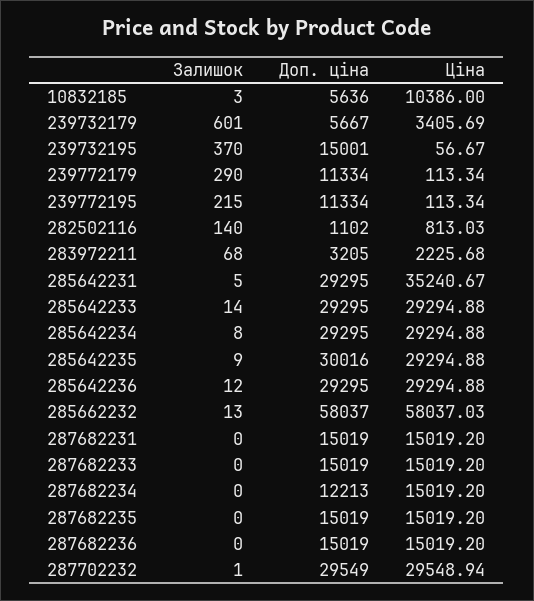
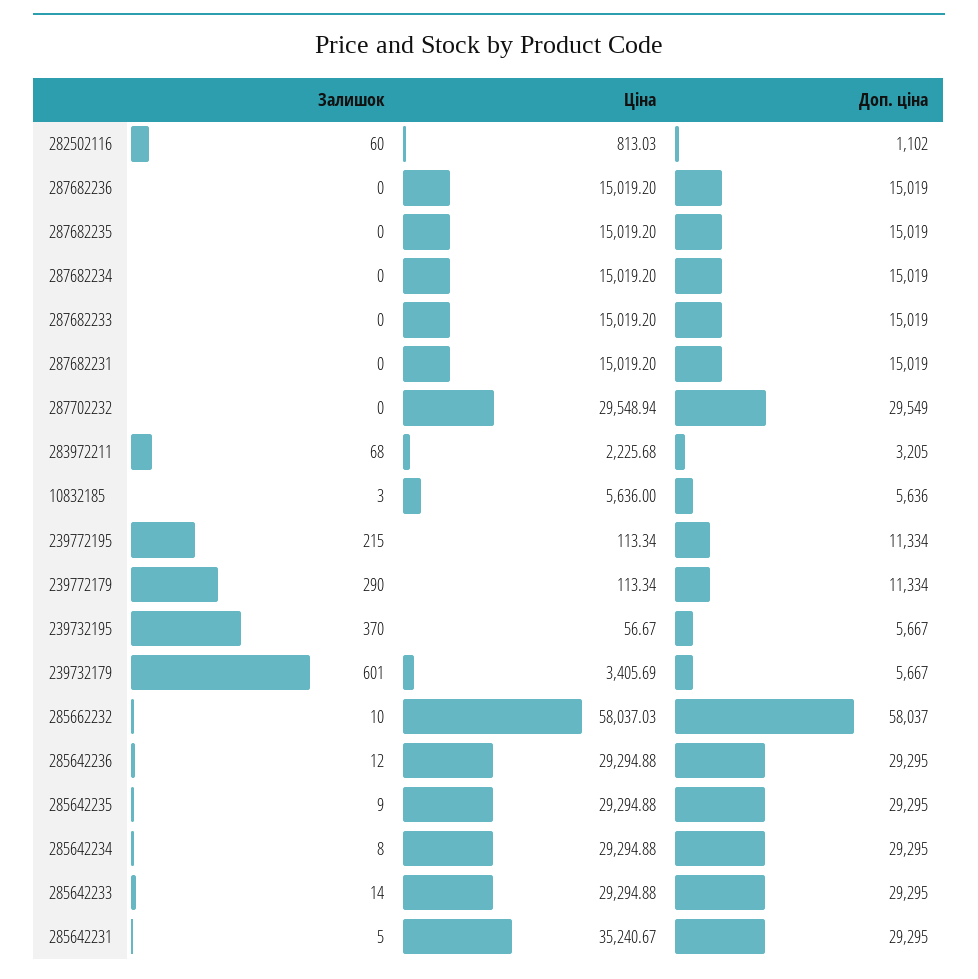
Ціна, 10832185: 10386 -> 5636
Доп. ціна, 239732195: 15001 -> 5667
Залишок, 282502116: 140 -> 60
Доп. ціна, 285642235: 30016 -> 29295
Залишок, 285662232: 13 -> 10
Доп. ціна, 287682234: 12213 -> 15019
Залишок, 287702232: 1 -> 0

